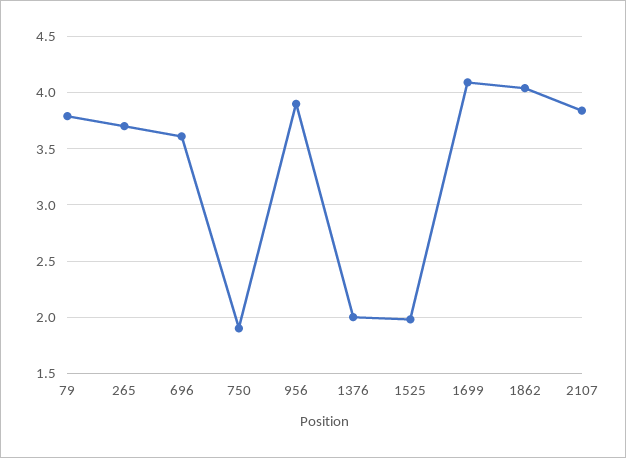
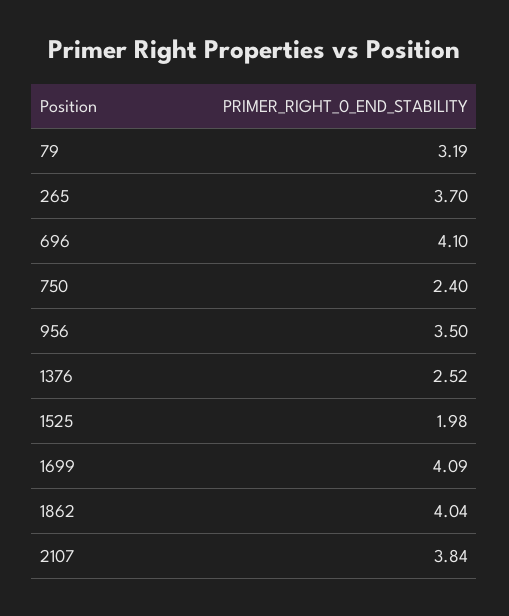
79: 3.8 -> 3.19
696: 3.6 -> 4.1
750: 1.9 -> 2.4
956: 3.9 -> 3.5
1376: 2 -> 2.52

